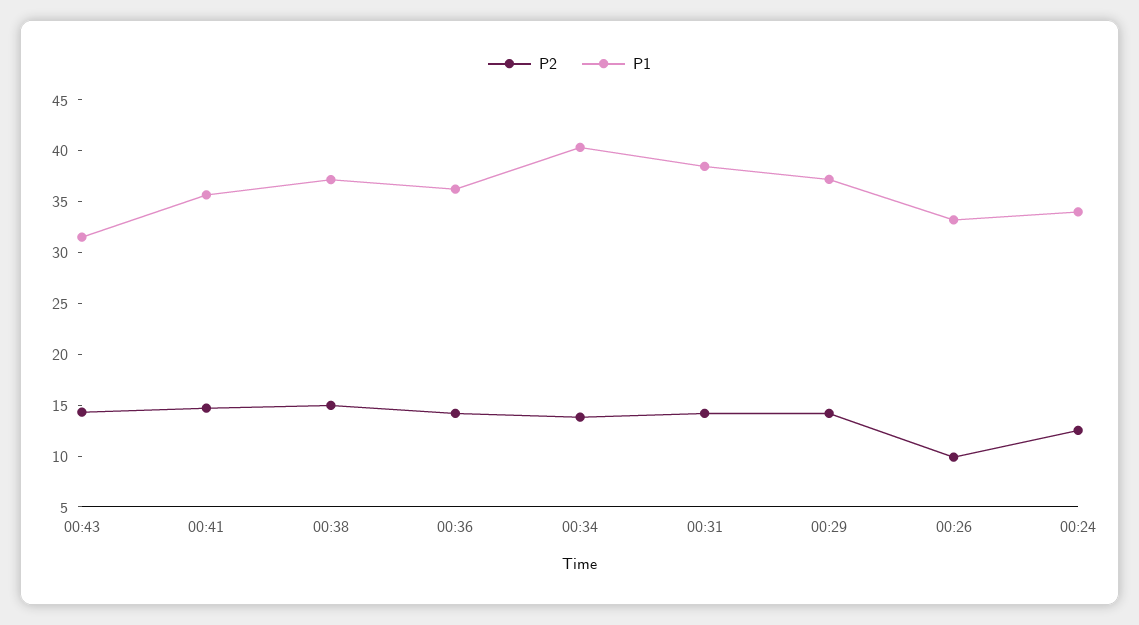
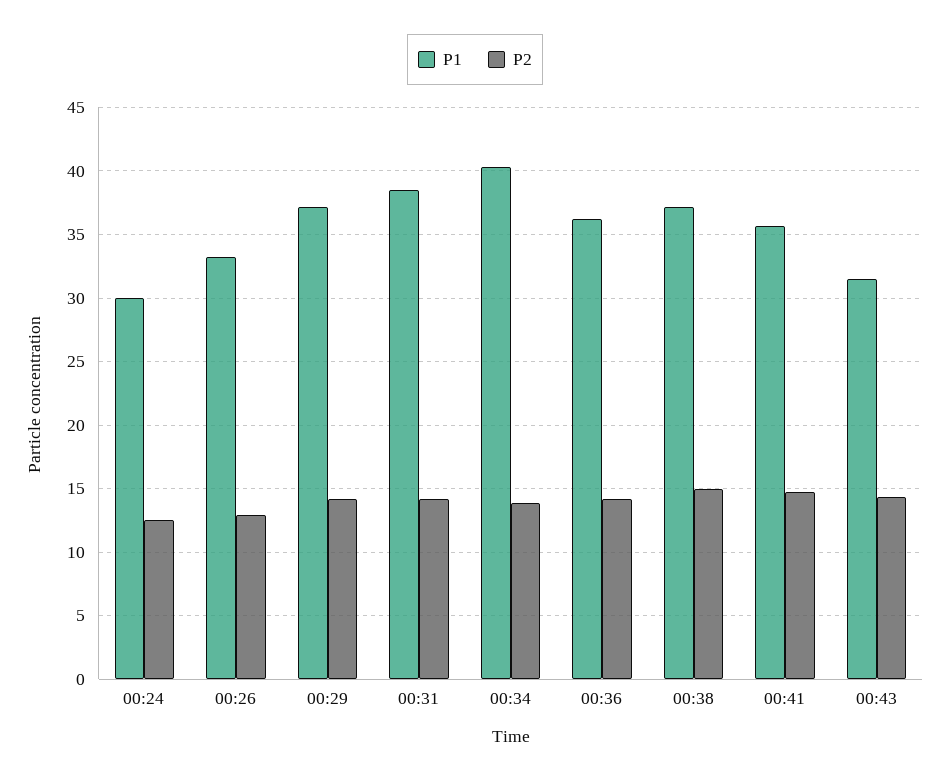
P2, 00:26: 10 -> 13
P1, 00:24: 34 -> 30

